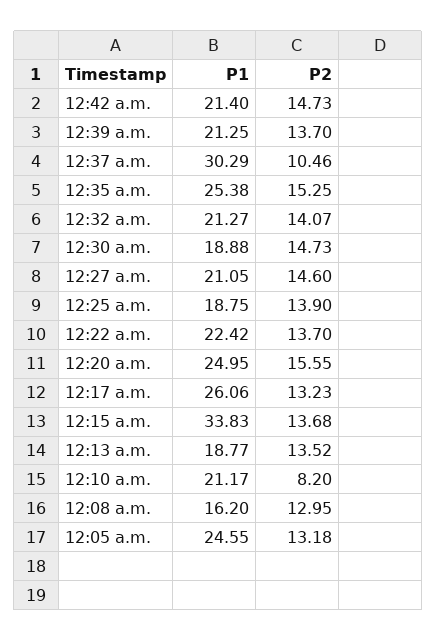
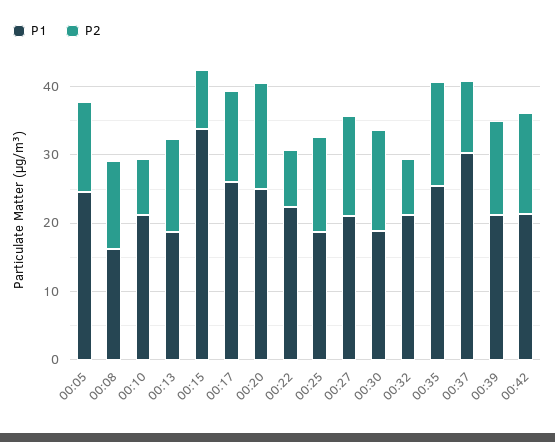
P2, 12:32 a.m.: 14.07 -> 8
P2, 12:22 a.m.: 13.7 -> 8
P2, 12:15 a.m.: 13.68 -> 8

